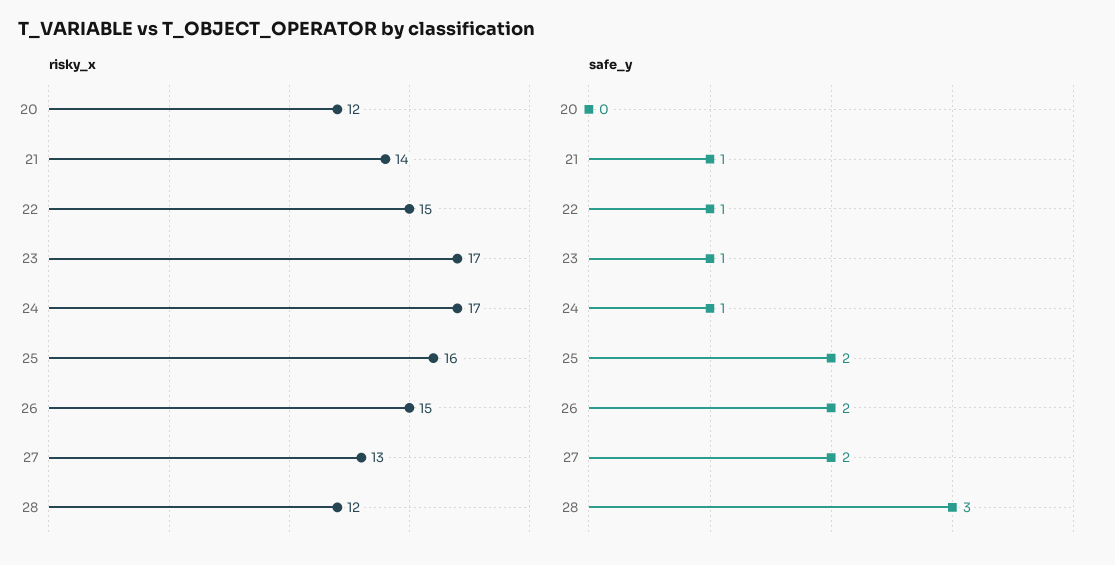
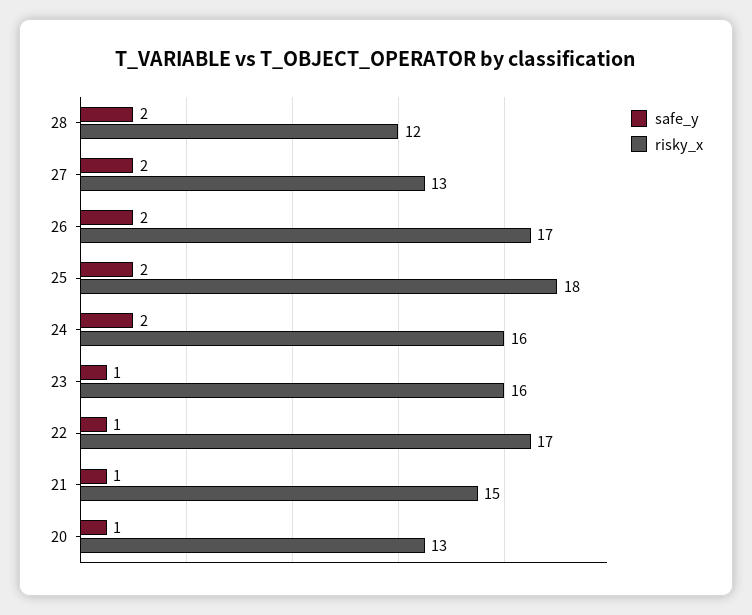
risky_x, 20: 12 -> 13
risky_x, 21: 14 -> 15
risky_x, 22: 15 -> 17
risky_x, 23: 17 -> 16
risky_x, 24: 17 -> 16
risky_x, 25: 16 -> 18
risky_x, 26: 15 -> 17
safe_y, 20: 0 -> 1
safe_y, 24: 1 -> 2
safe_y, 28: 3 -> 2

